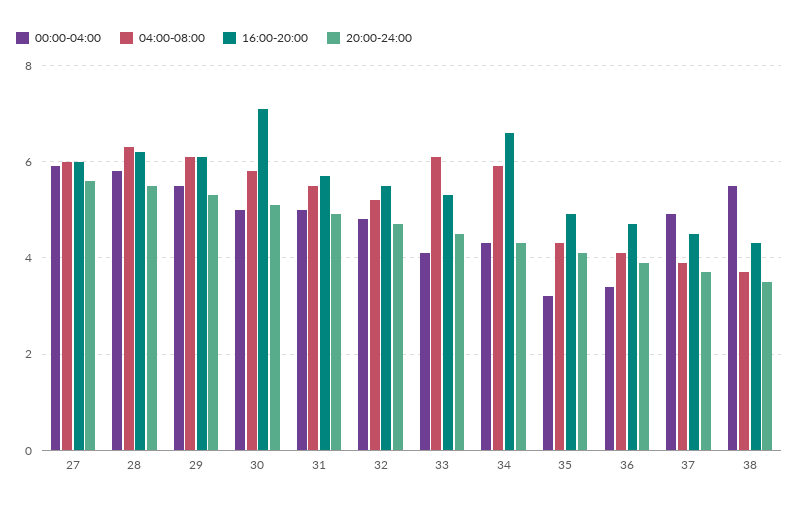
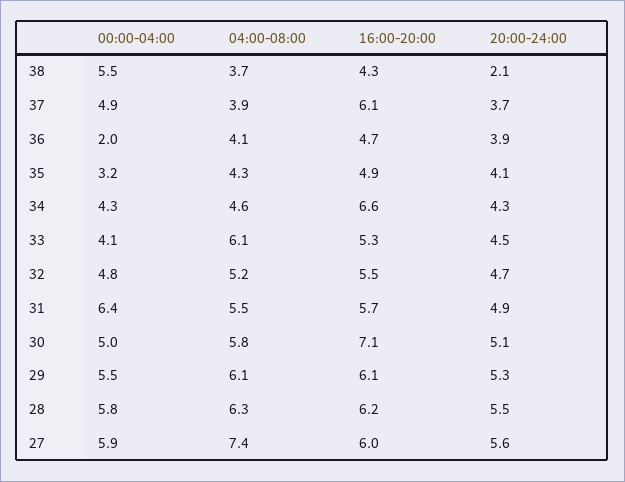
04:00-08:00, 27: 6 -> 7.4
00:00-04:00, 31: 5 -> 6.4
04:00-08:00, 34: 6 -> 4.6
00:00-04:00, 36: 3.5 -> 2
16:00-20:00, 37: 4.5 -> 6.1
20:00-24:00, 38: 3.5 -> 2.1

